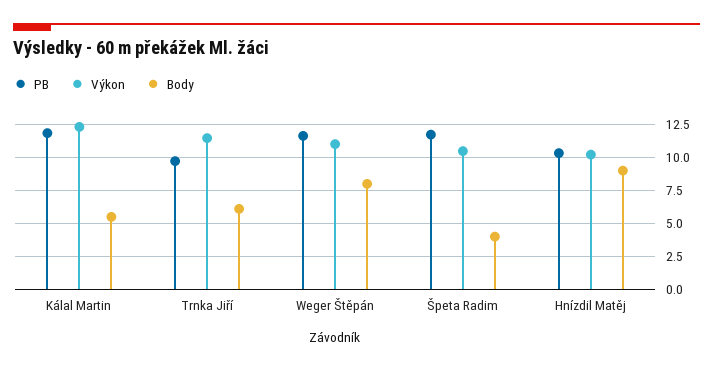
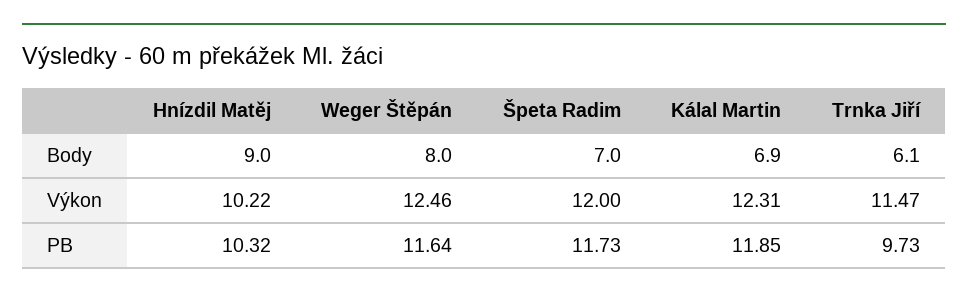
Body, Kálal Martin: 5.5 -> 6.9
Výkon, Weger Štěpán: 11 -> 12.46
Výkon, Špeta Radim: 10.5 -> 12
Body, Špeta Radim: 4 -> 7

